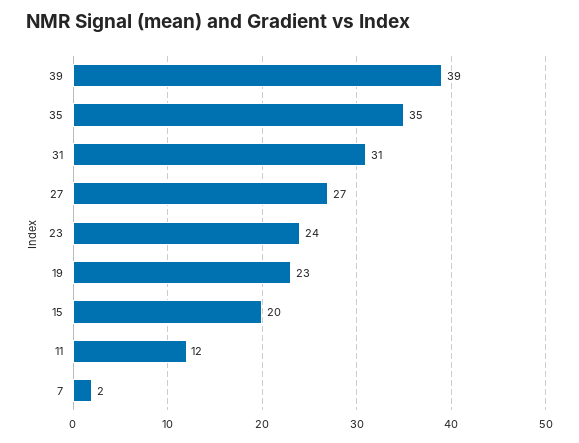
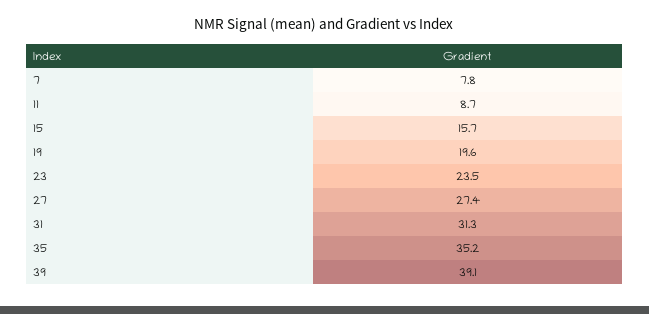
19: 23 -> 19.6
15: 20 -> 15.7
11: 12 -> 8.7
7: 2 -> 7.8

